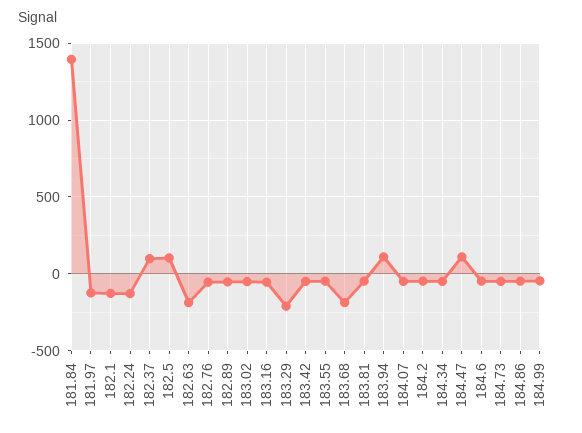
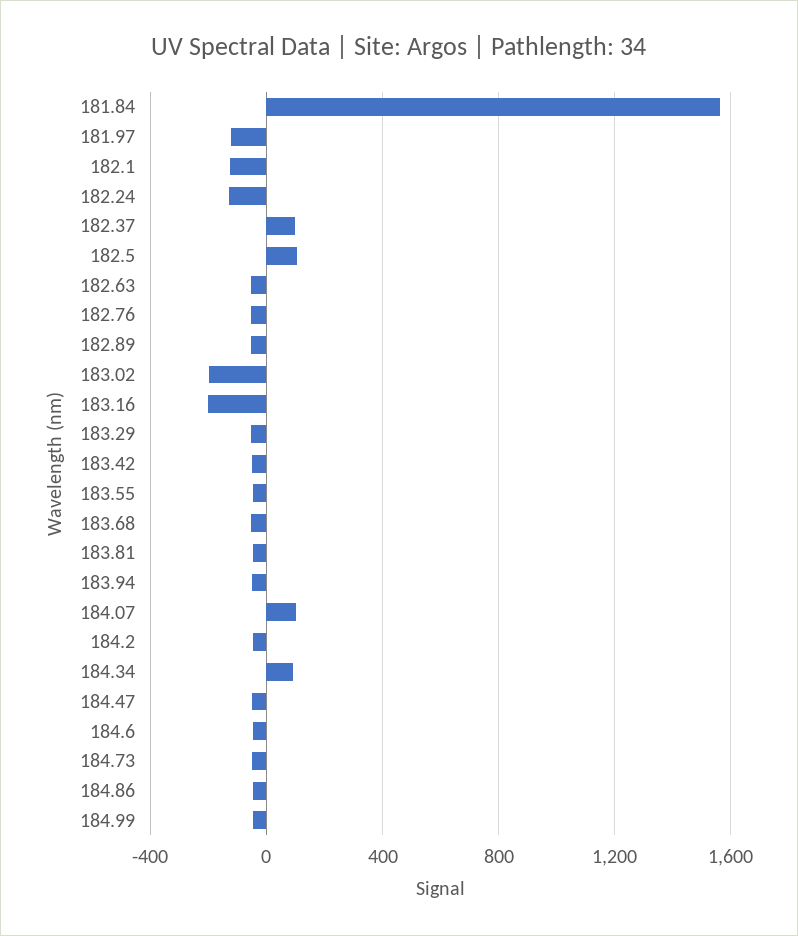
181.84: 1400 -> 1550
182.63: -200 -> -50
183.02: -50 -> -200
183.16: -50 -> -200
183.29: -200 -> -50
183.68: -200 -> -50
183.94: 100 -> -50
184.07: -50 -> 100
184.34: -50 -> 100
184.47: 100 -> -50

